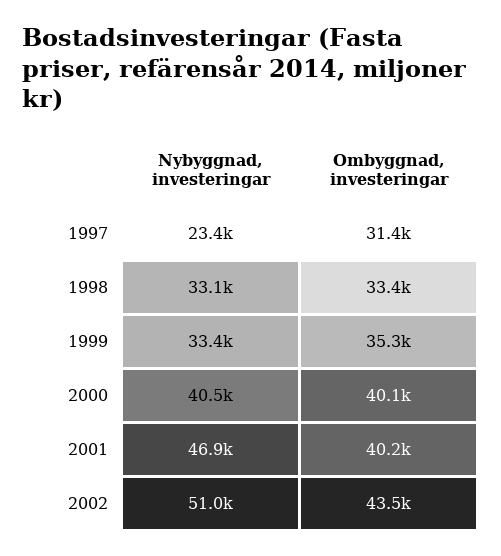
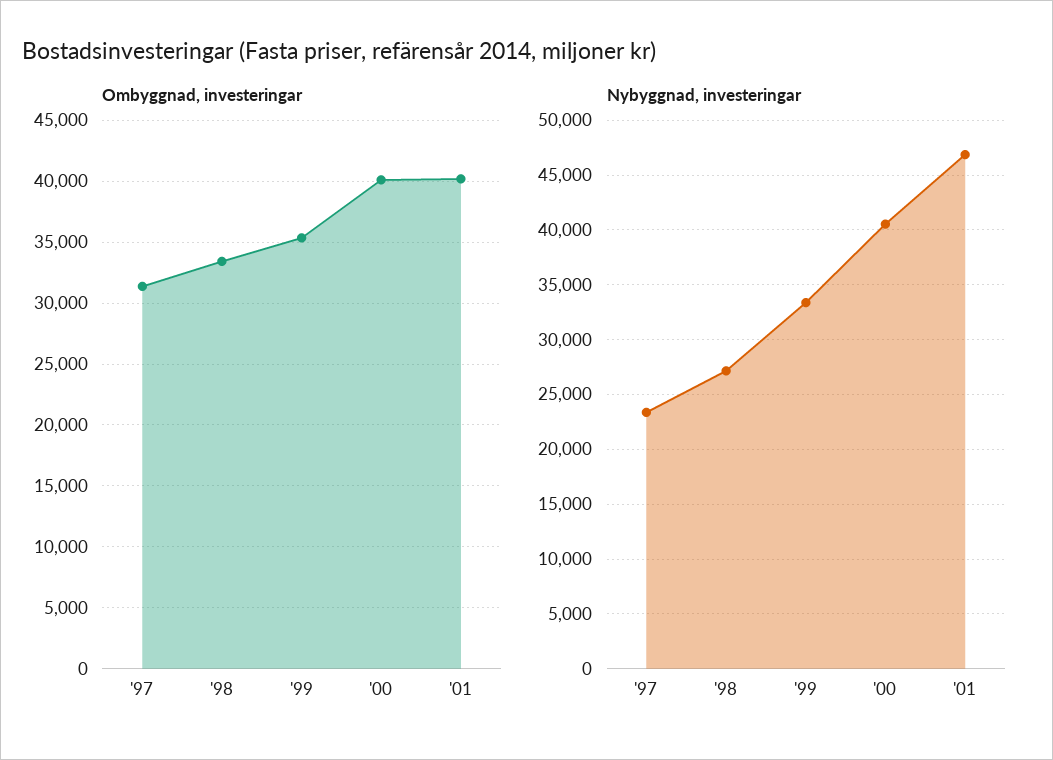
Nybyggnad, investeringar, 1998: 33100 -> 27000
Nybyggnad, investeringar, 2002: 51000 -> none
Ombyggnad, investeringar, 2002: 43500 -> none

